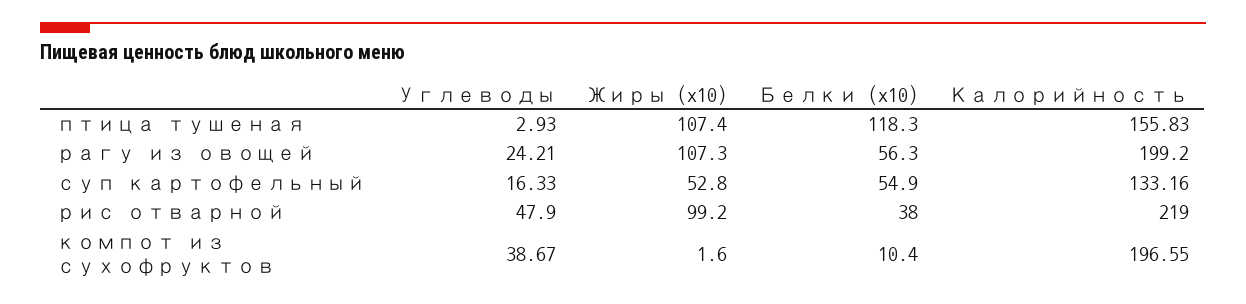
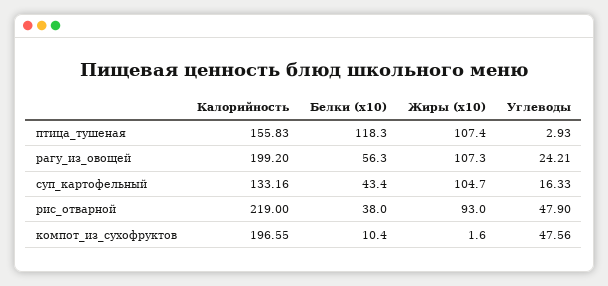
Жиры (x10), суп картофельный: 52.8 -> 104.7
Белки (x10), суп картофельный: 54.9 -> 43.4
Жиры (x10), рис отварной: 99.2 -> 93
Углеводы, компот из сухофруктов: 38.67 -> 47.56

